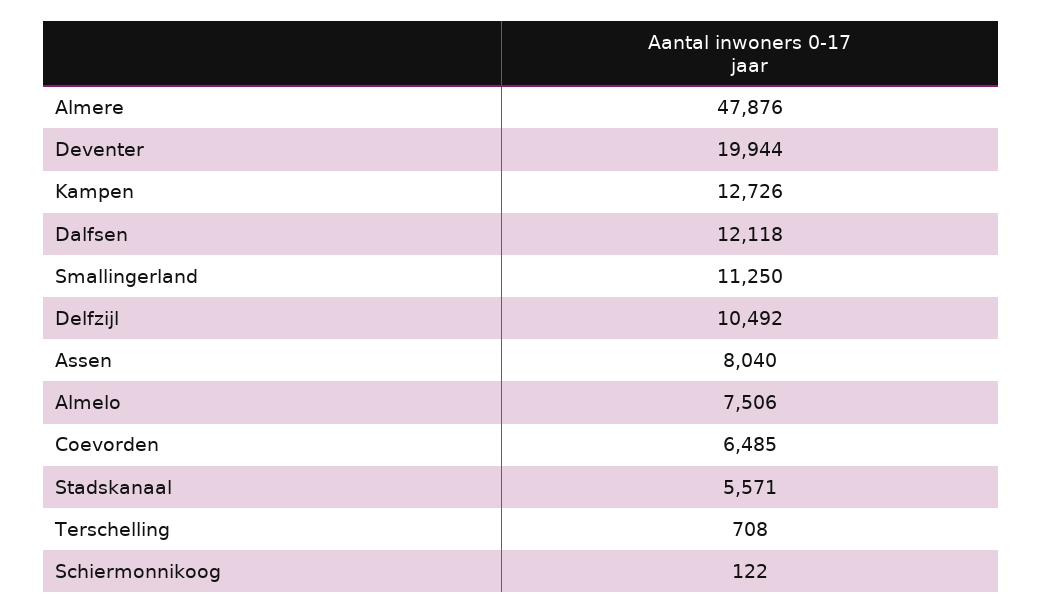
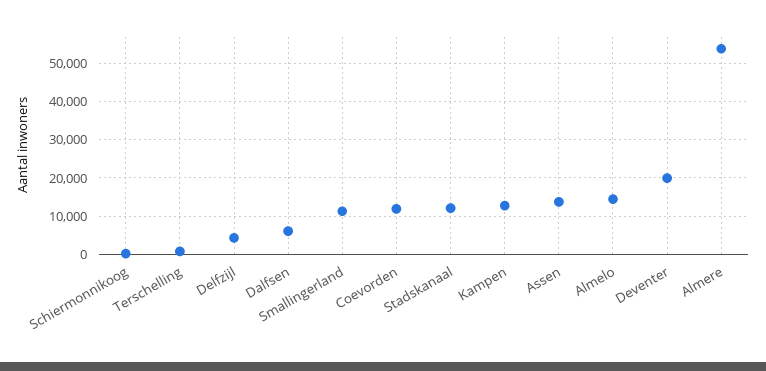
Almere: 47876 -> 54000
Dalfsen: 12118 -> 6000
Delfzijl: 10492 -> 4000
Assen: 8040 -> 14000
Almelo: 7506 -> 14000
Coevorden: 6485 -> 12000
Stadskanaal: 5571 -> 12000

